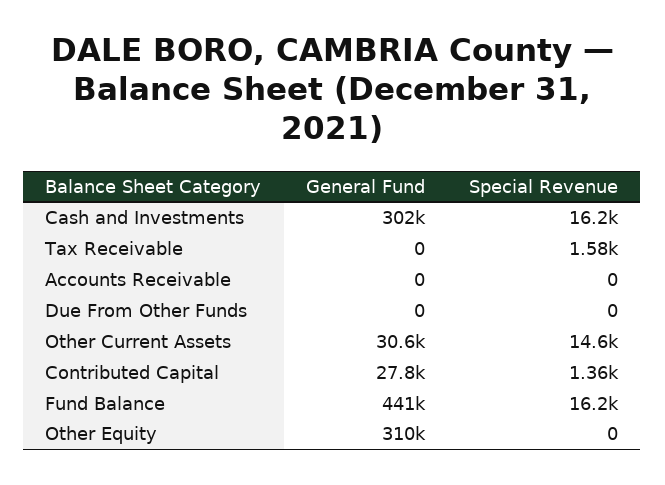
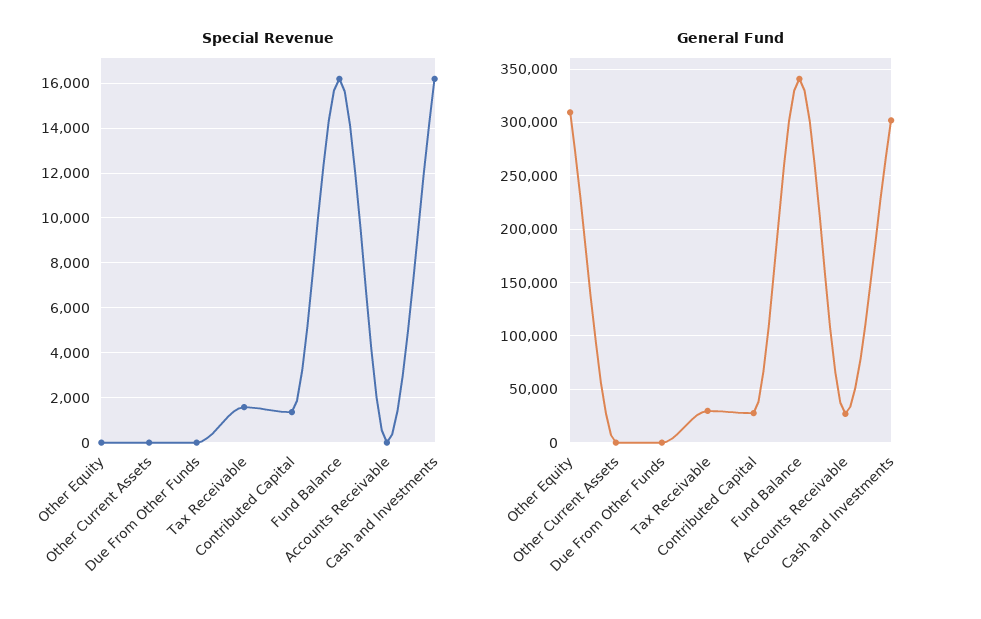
General Fund, Tax Receivable: 0 -> 30000
General Fund, Accounts Receivable: 0 -> 30000
General Fund, Other Current Assets: 30600 -> 0
Special Revenue, Other Current Assets: 14600 -> 0
General Fund, Fund Balance: 441000 -> 340000

